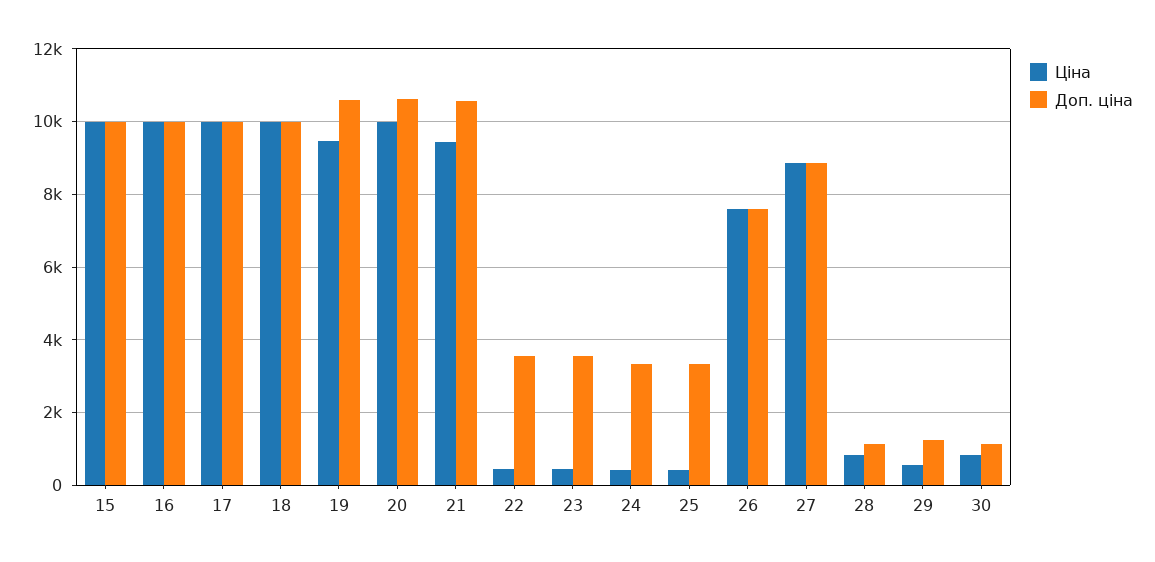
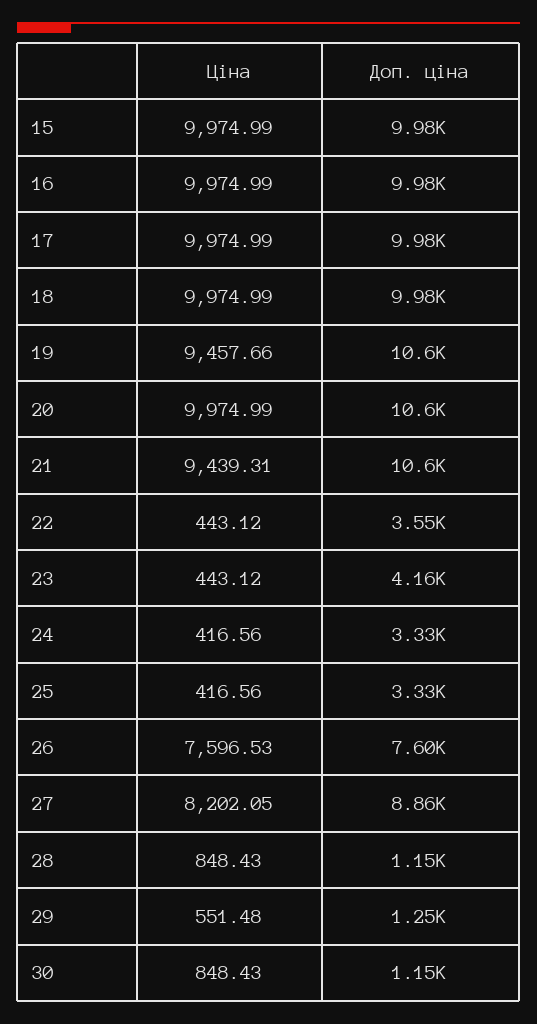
Доп. ціна, 23: 3600 -> 4160
Ціна, 27: 8800 -> 8202.05

